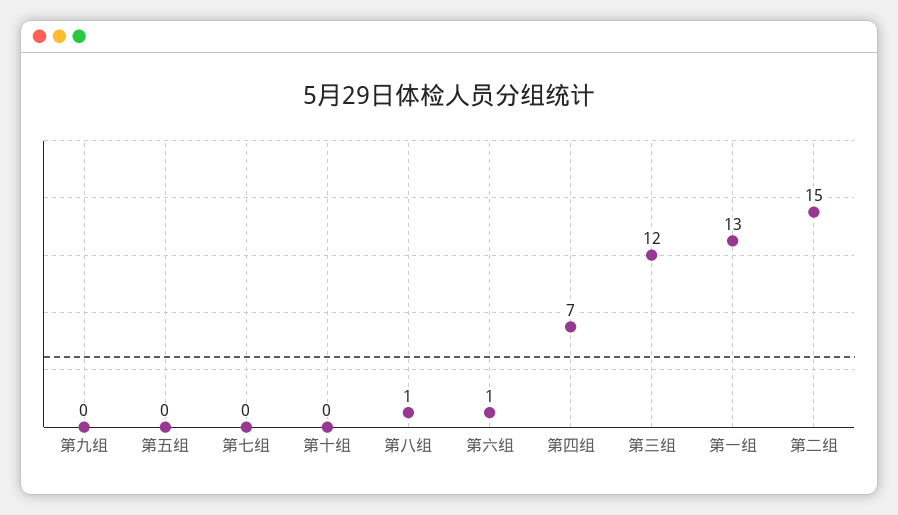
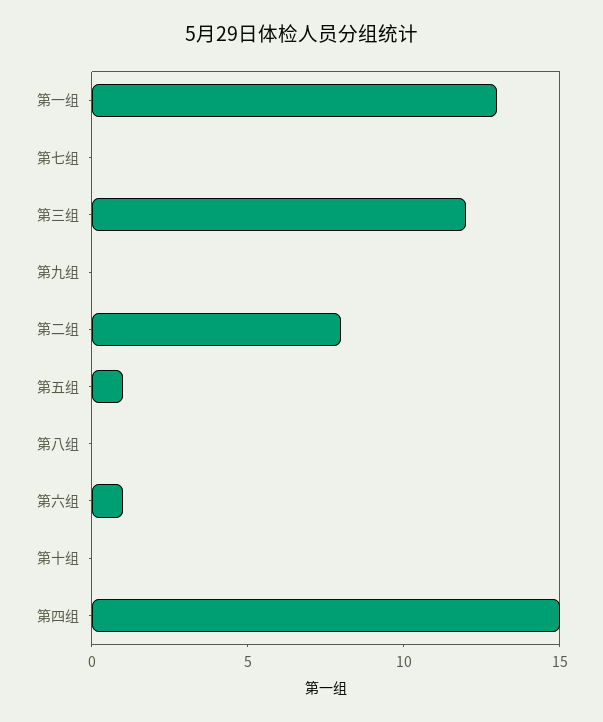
第五组: 0 -> 1
第八组: 1 -> 0
第四组: 7 -> 15
第二组: 15 -> 8

